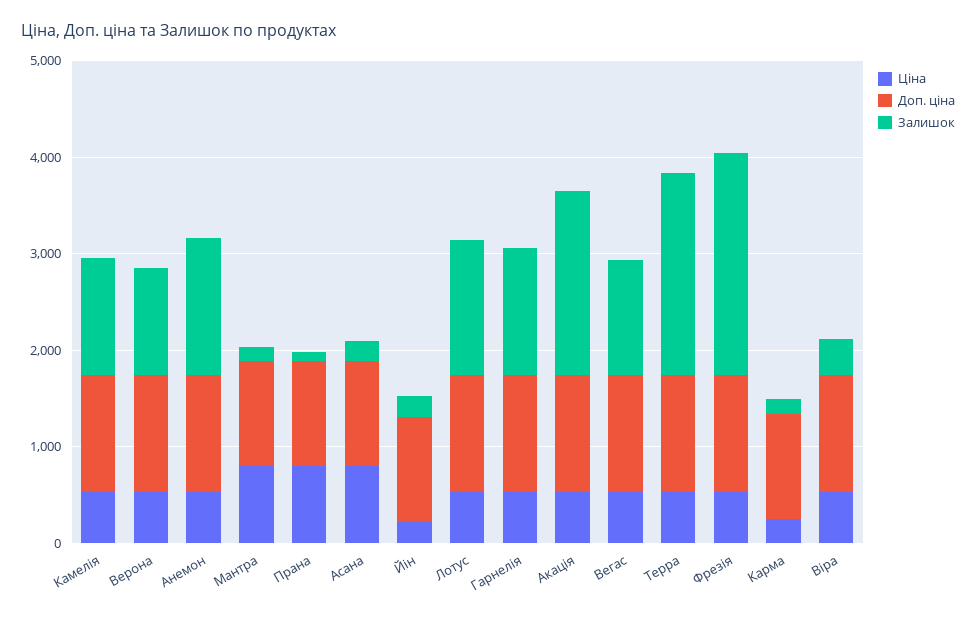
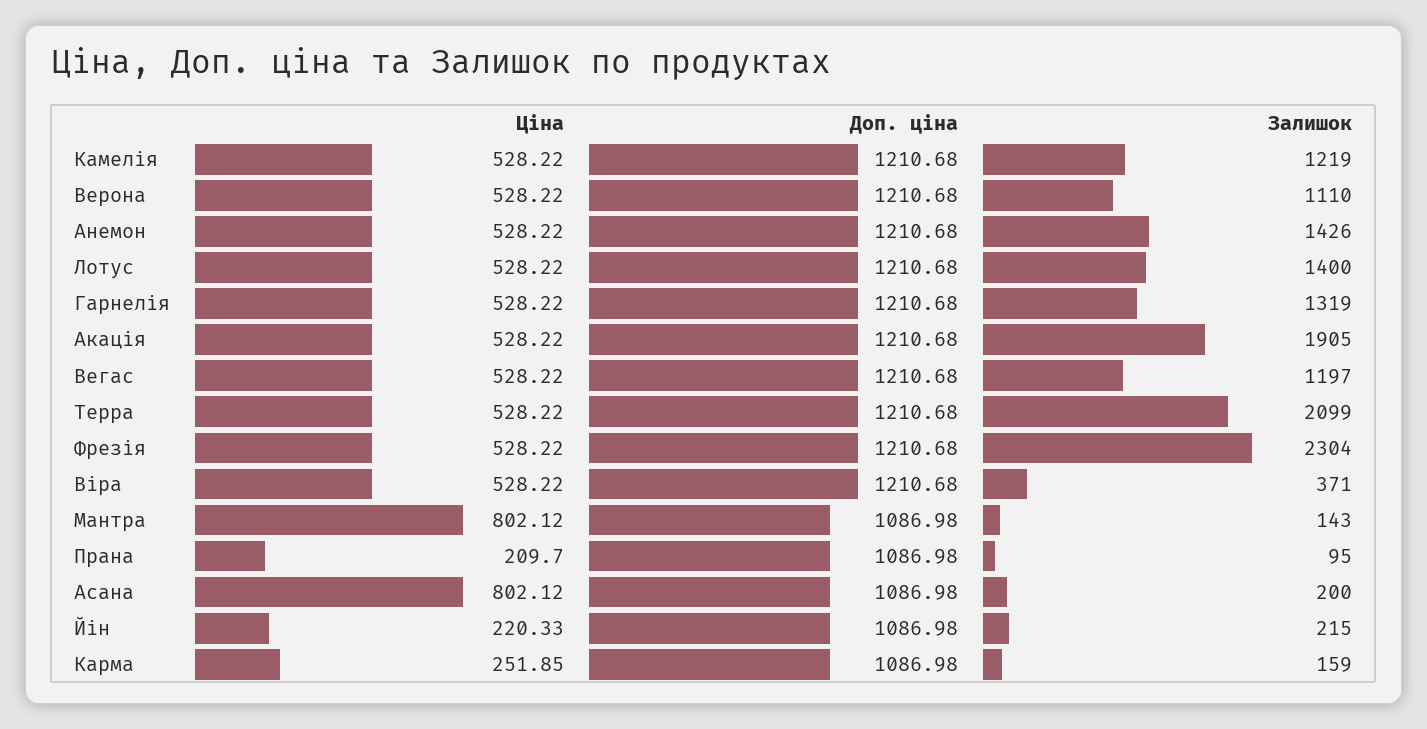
Ціна, Прана: 800 -> 209.7

